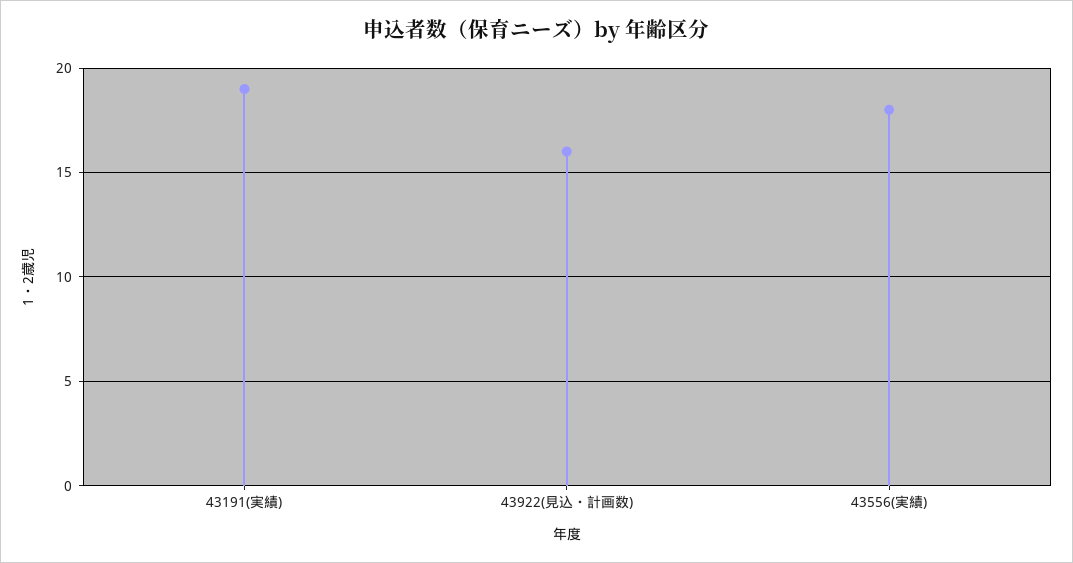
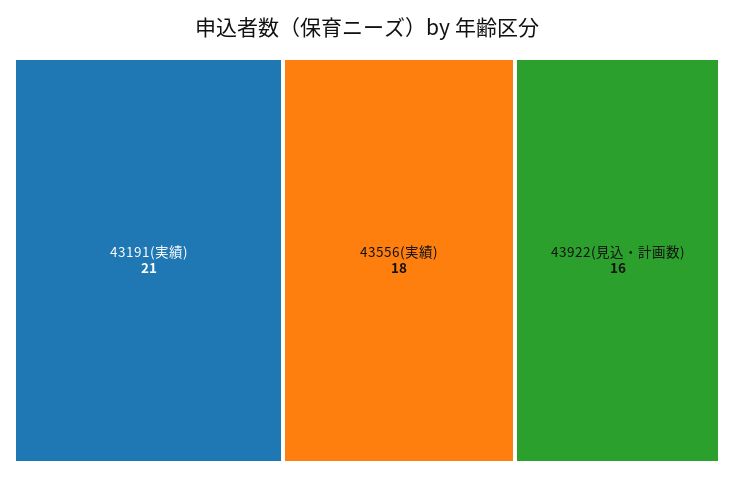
43191(実績): 19 -> 21

